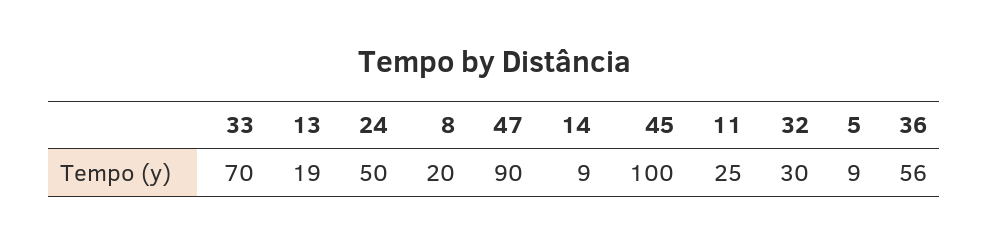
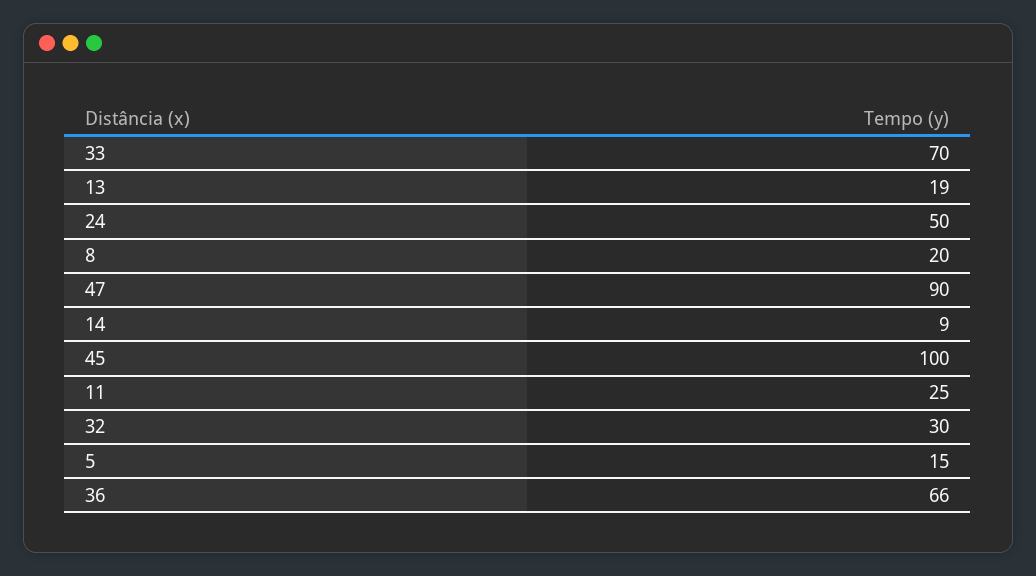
5: 9 -> 15
36: 56 -> 66

